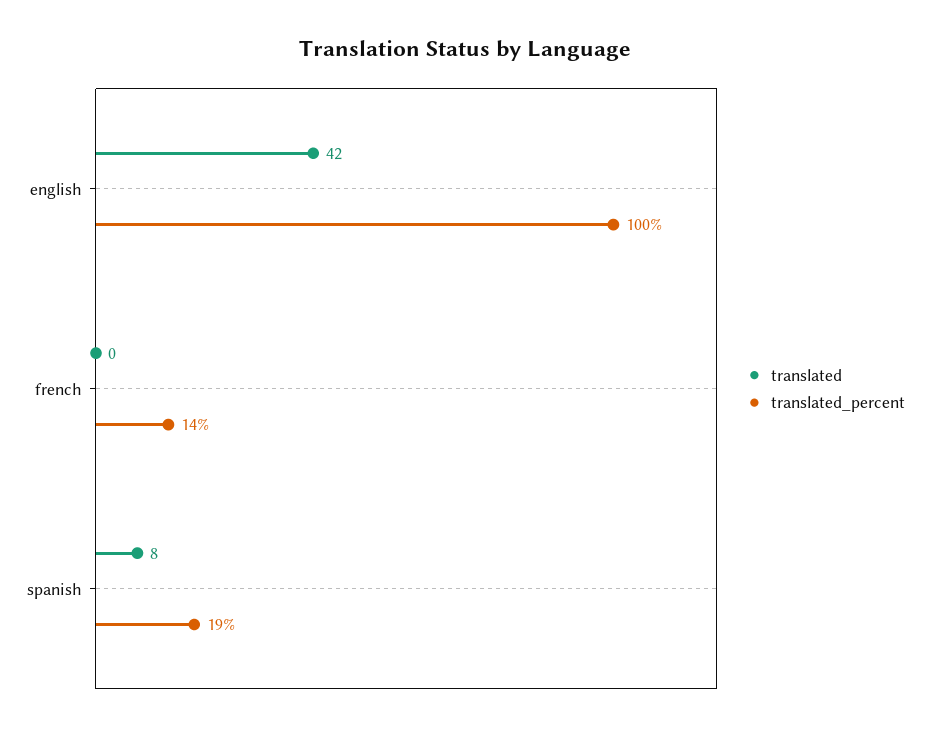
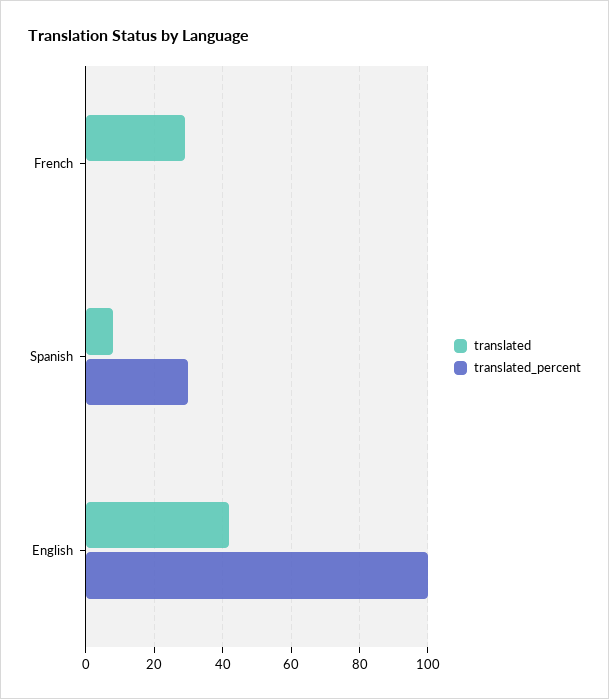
translated, french: 0 -> 30
translated_percent, french: 14 -> 0
translated_percent, spanish: 19 -> 30

